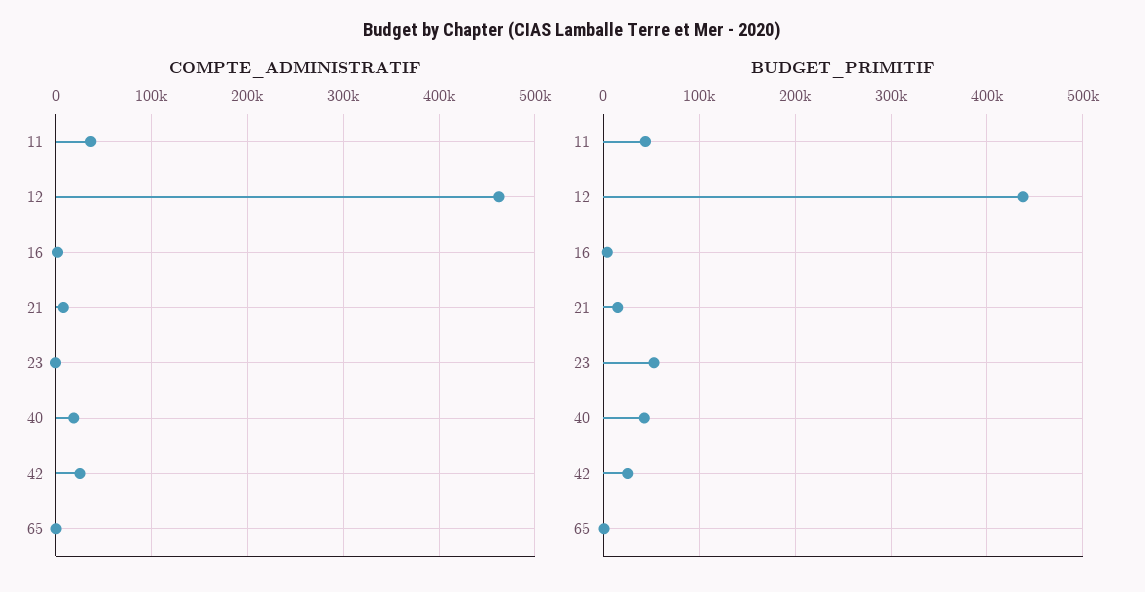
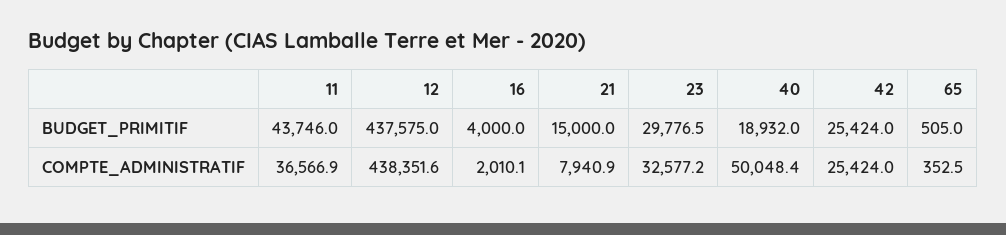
COMPTE_ADMINISTRATIF, 12: 460000 -> 438351.6
COMPTE_ADMINISTRATIF, 23: 0 -> 32577.2
COMPTE_ADMINISTRATIF, 40: 20000 -> 50048.4
BUDGET_PRIMITIF, 23: 50000 -> 29776.5
BUDGET_PRIMITIF, 40: 40000 -> 18932

